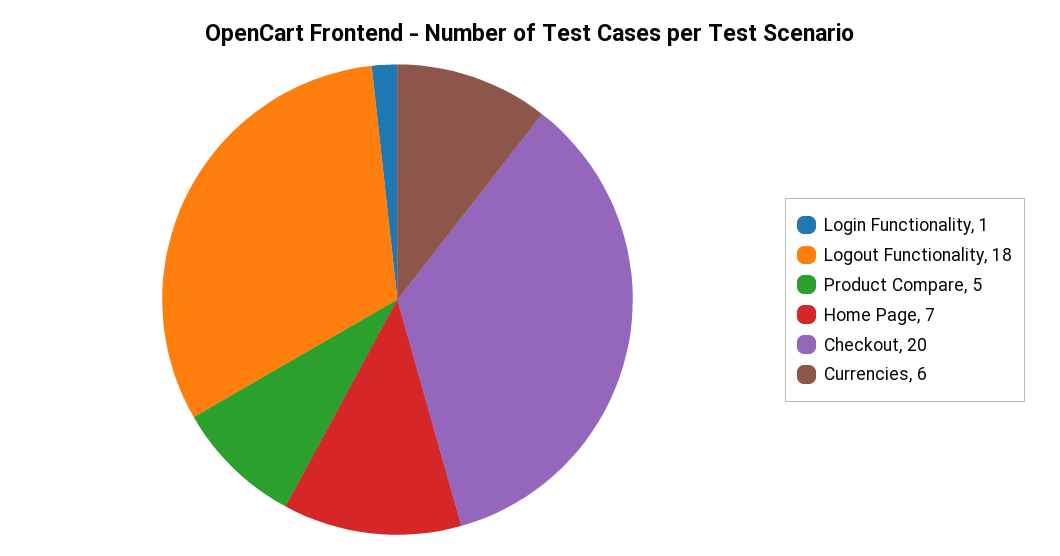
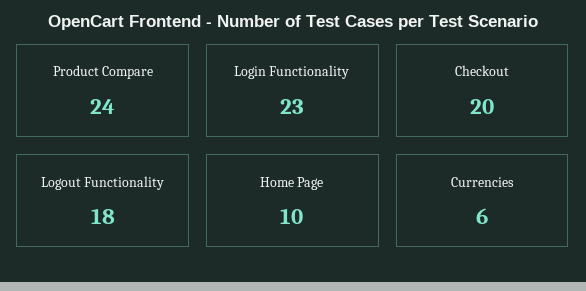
Login Functionality: 1 -> 23
Product Compare: 5 -> 24
Home Page: 7 -> 10

